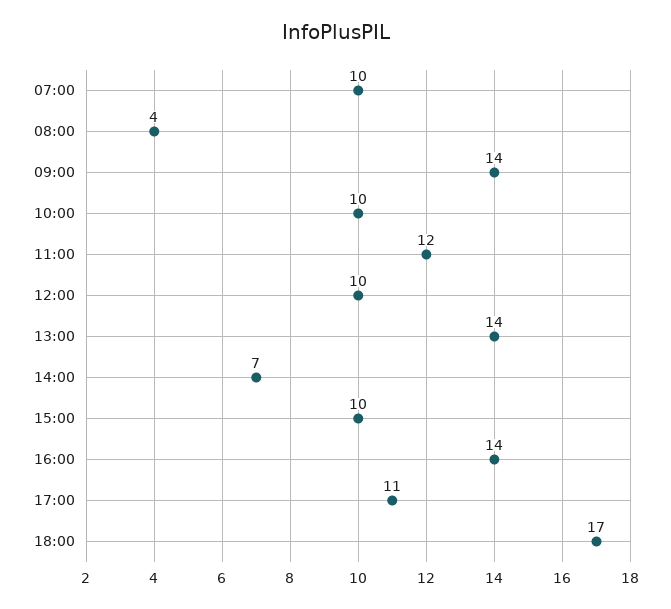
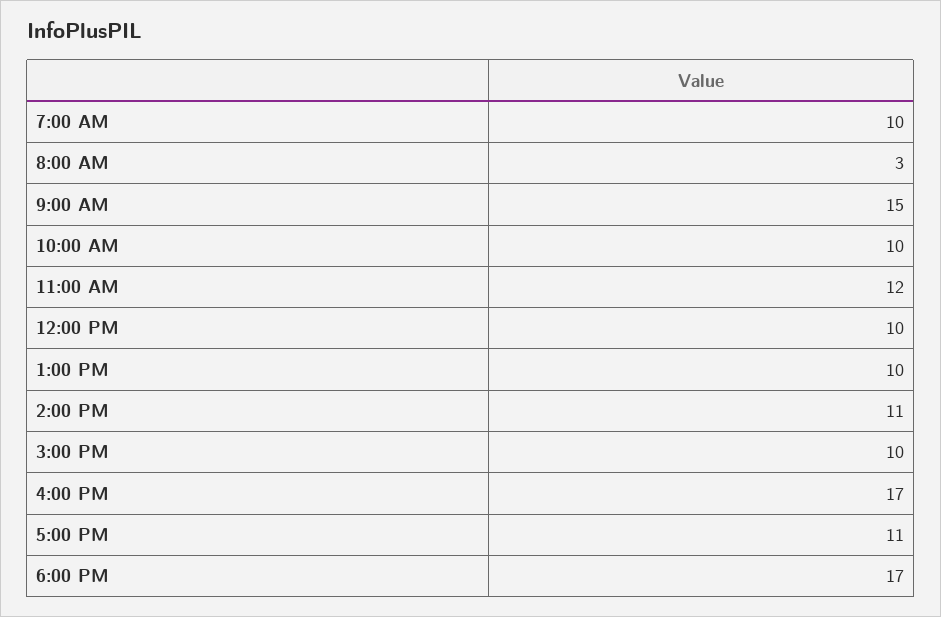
08:00: 4 -> 3
09:00: 14 -> 15
13:00: 14 -> 10
14:00: 7 -> 11
16:00: 14 -> 17

